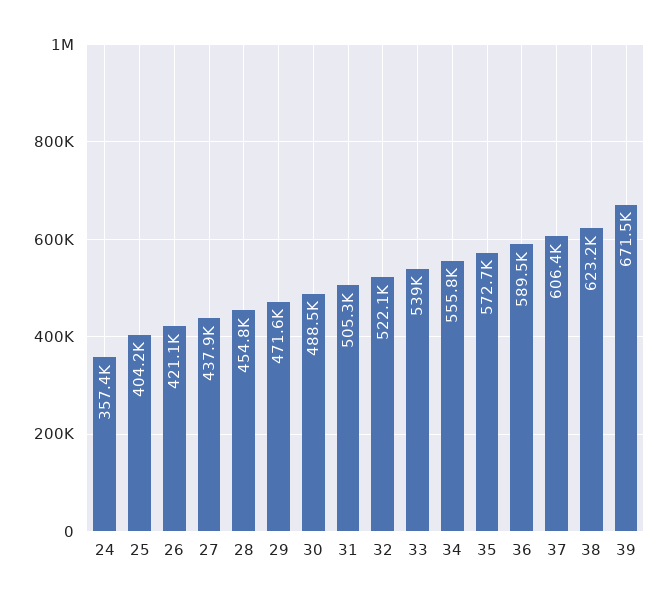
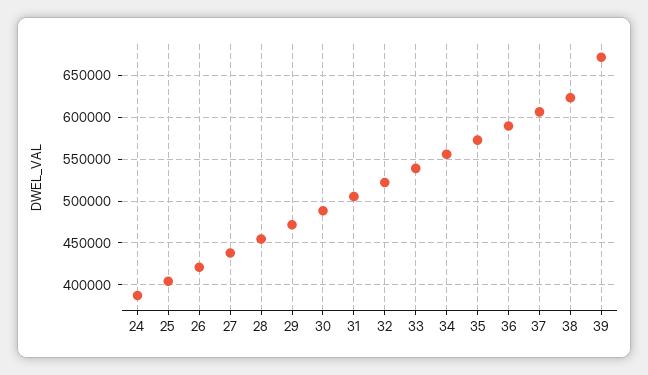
24: 357400 -> 390000

